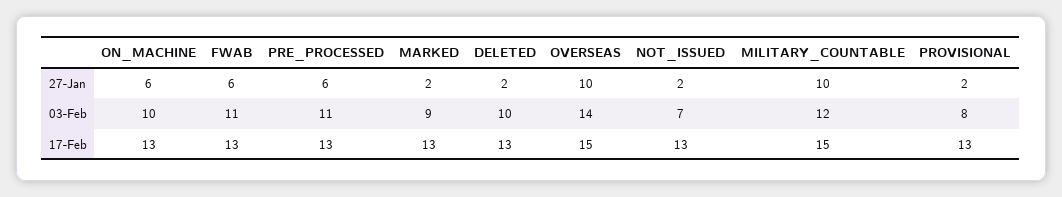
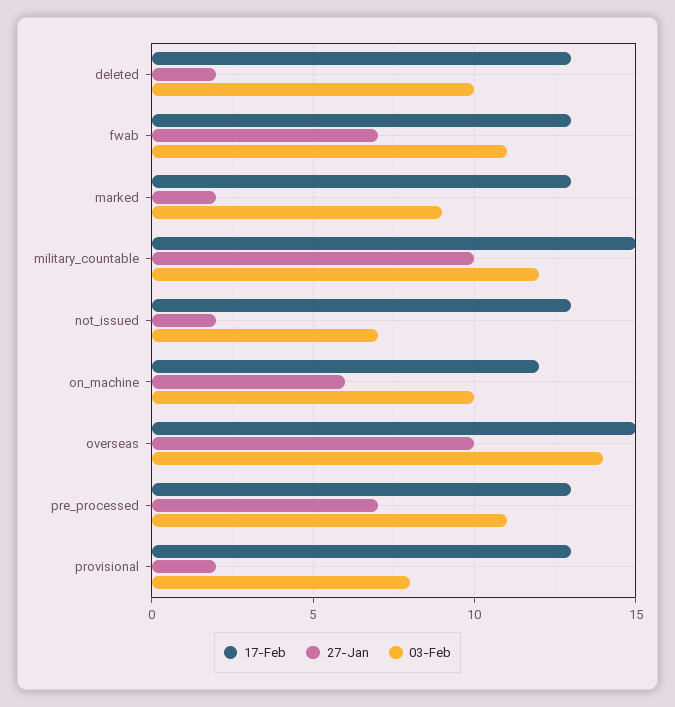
27-Jan, FWAB: 6 -> 7
27-Jan, PRE_PROCESSED: 6 -> 7
17-Feb, ON_MACHINE: 13 -> 12

